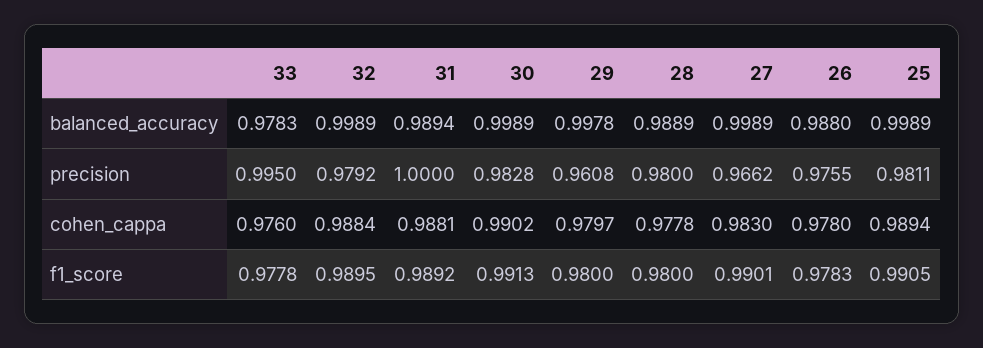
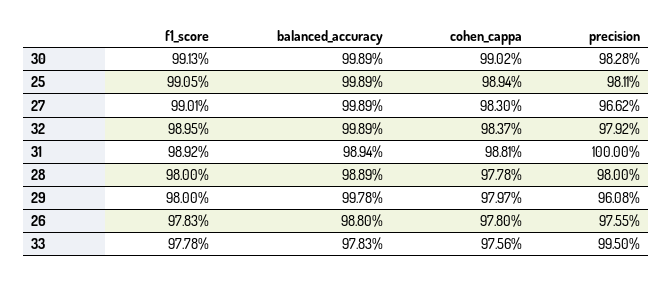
33, cohen_cappa: 0.976 -> 0.9756
32, cohen_cappa: 0.9884 -> 0.9837

